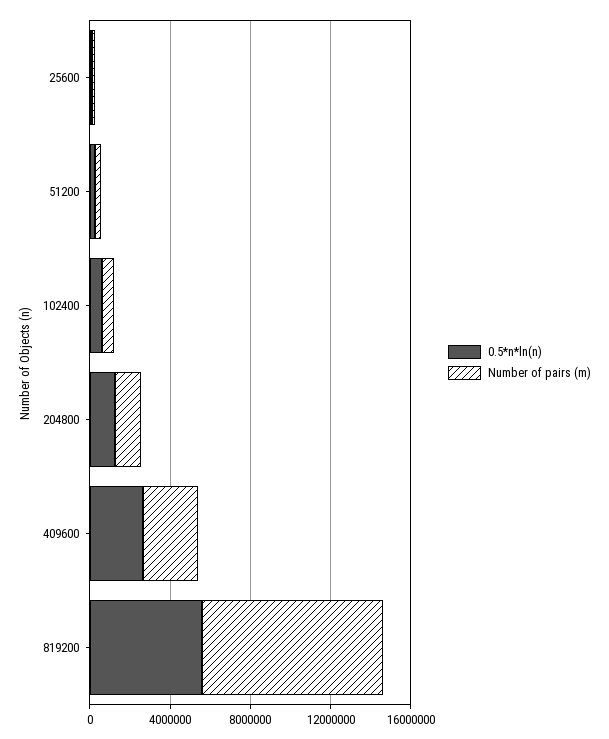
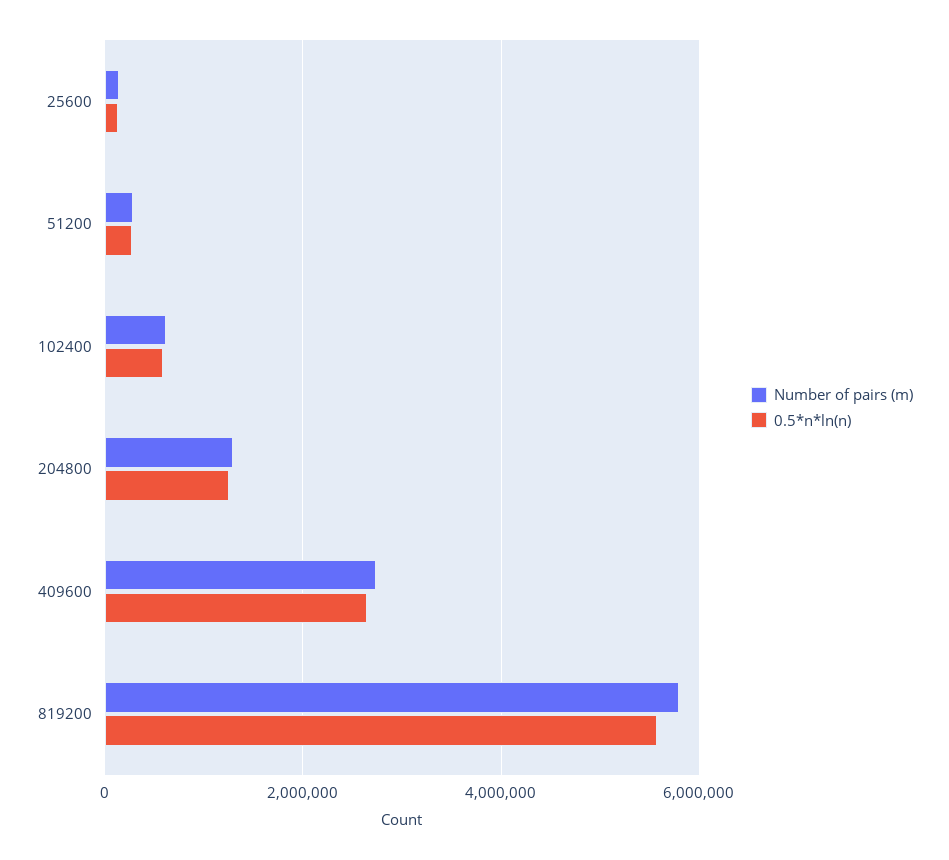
Number of pairs (m), 819200: 9000000 -> 5800000

